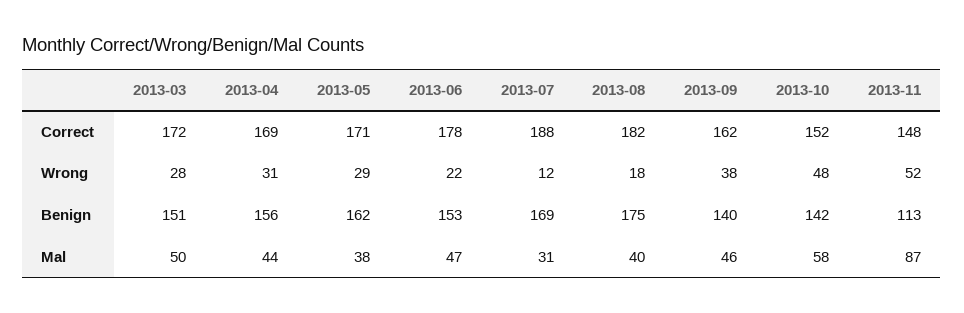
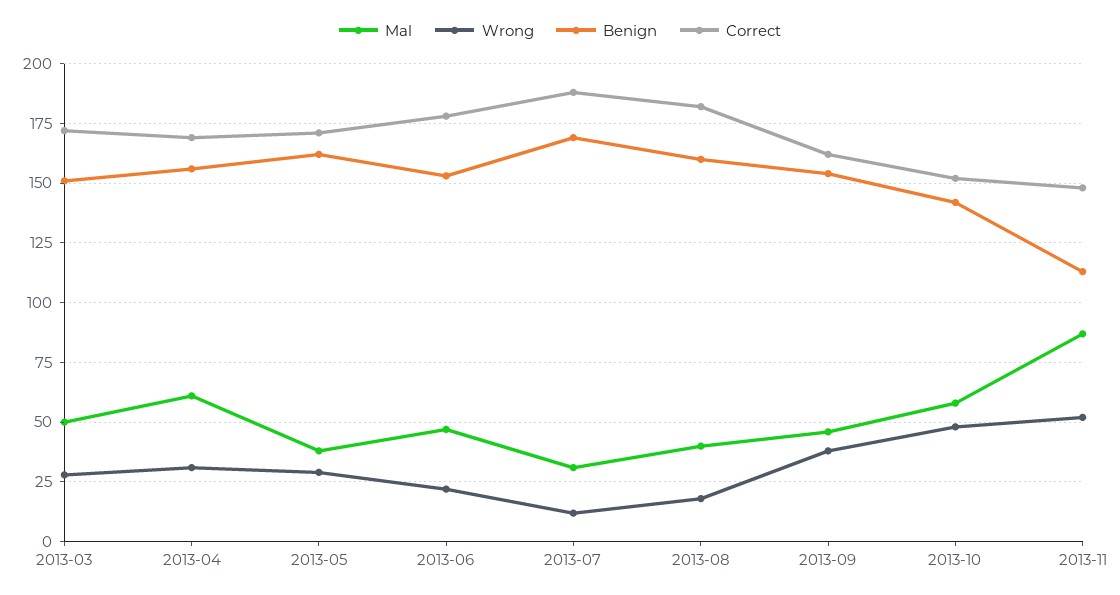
Benign, 2013-08: 175 -> 160
Benign, 2013-09: 140 -> 155
Mal, 2013-04: 44 -> 60

